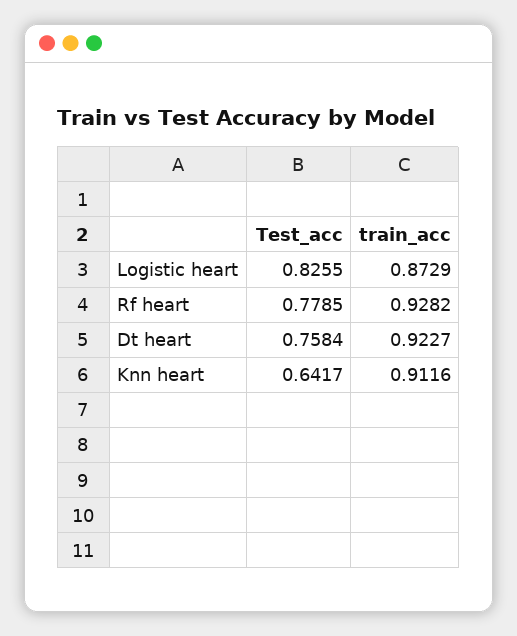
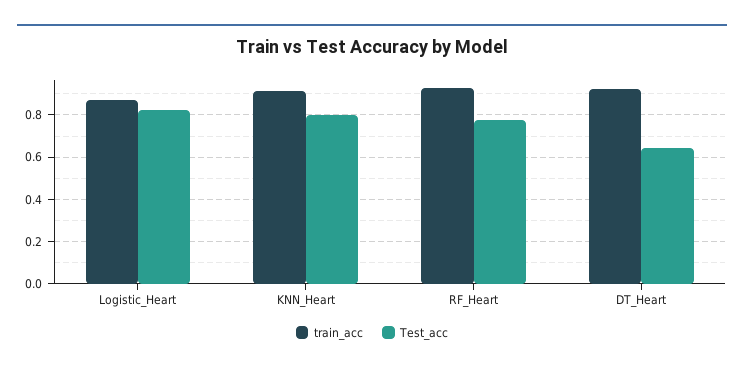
Test_acc, Dt heart: 0.7584 -> 0.65
Test_acc, Knn heart: 0.6417 -> 0.8

